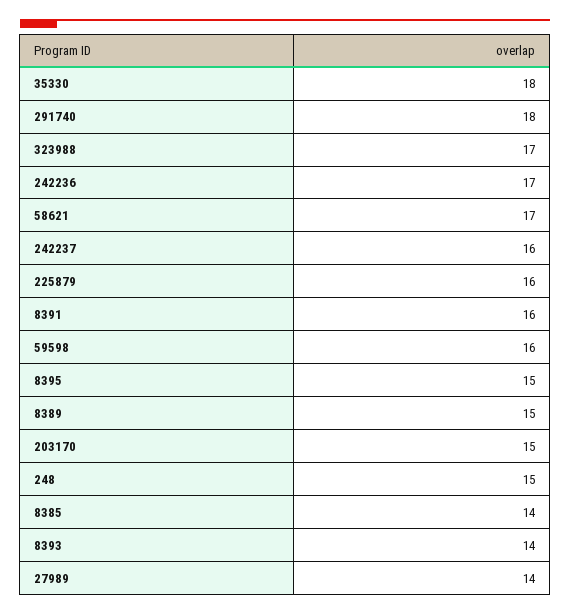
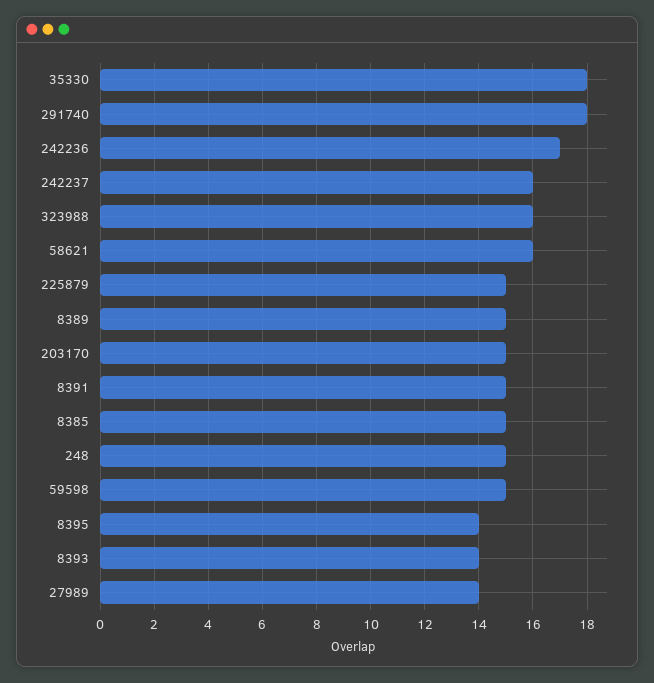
323988: 17 -> 16
58621: 17 -> 16
225879: 16 -> 15
8391: 16 -> 15
59598: 16 -> 15
8395: 15 -> 14
8385: 14 -> 15

